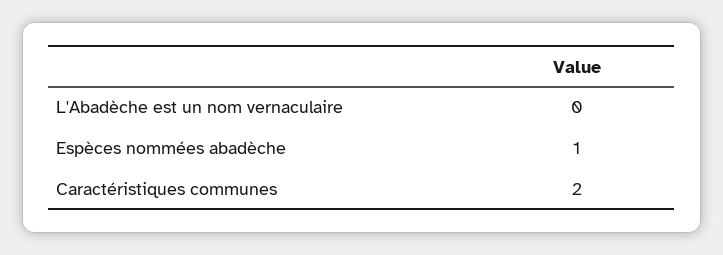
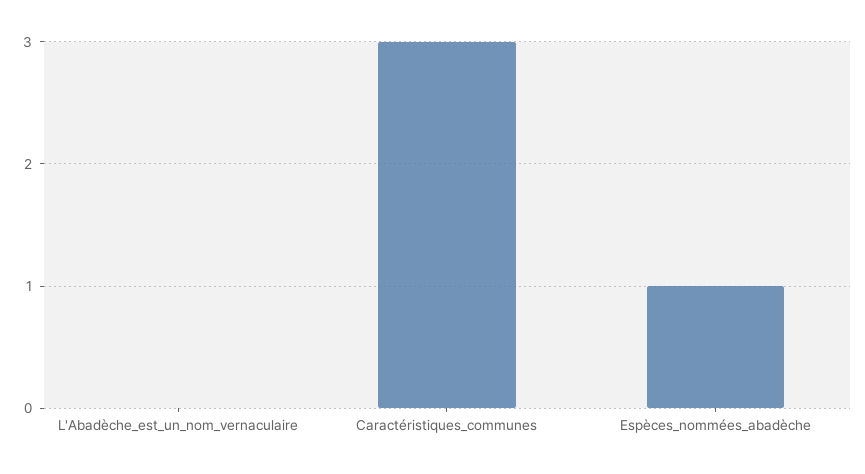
Caractéristiques communes: 2 -> 3

